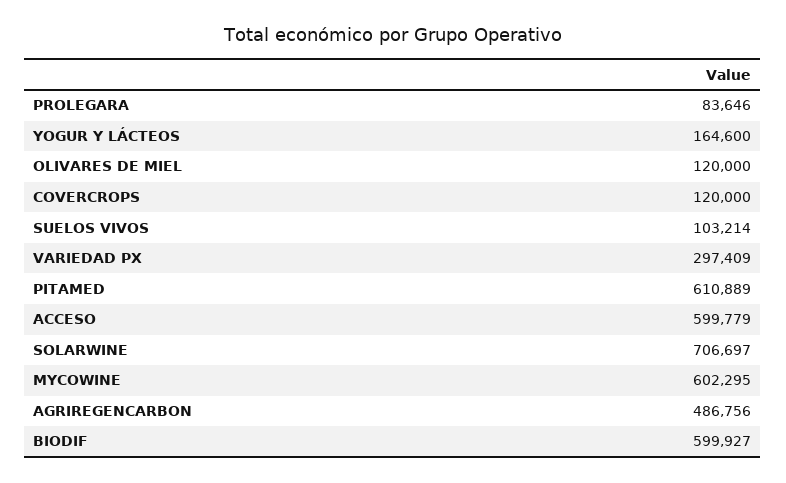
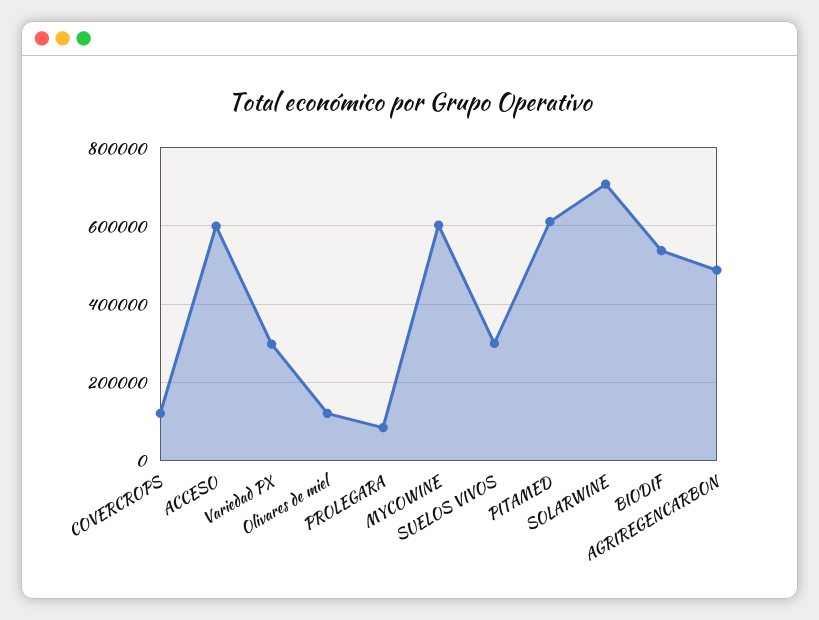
YOGUR Y LÁCTEOS: 164600 -> none
SUELOS VIVOS: 103214 -> 300000
BIODIF: 599927 -> 540000

